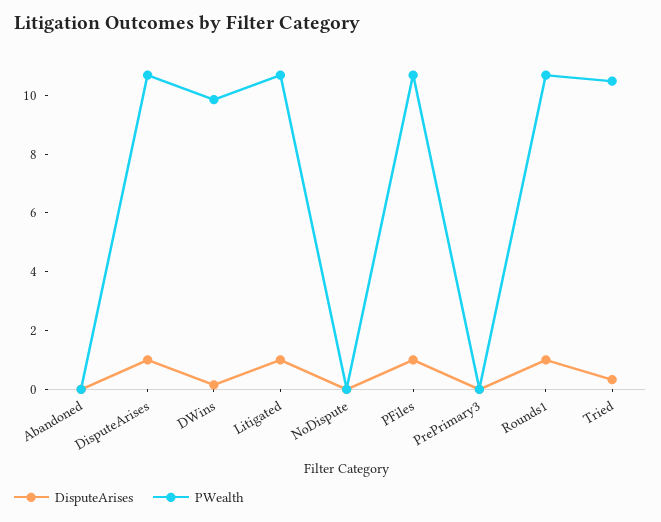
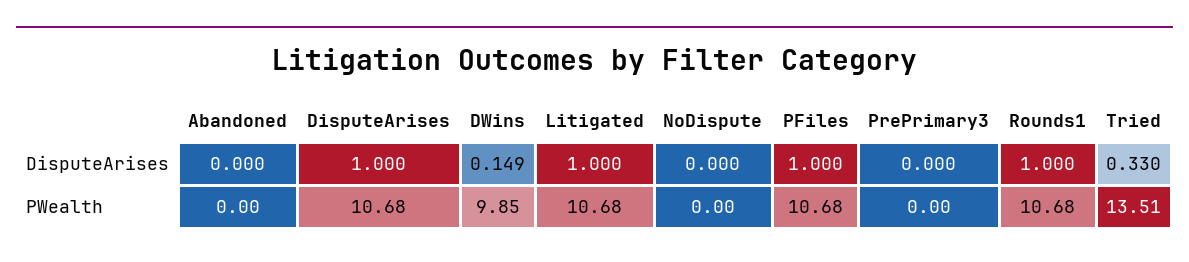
PWealth, Tried: 10.5 -> 13.51

